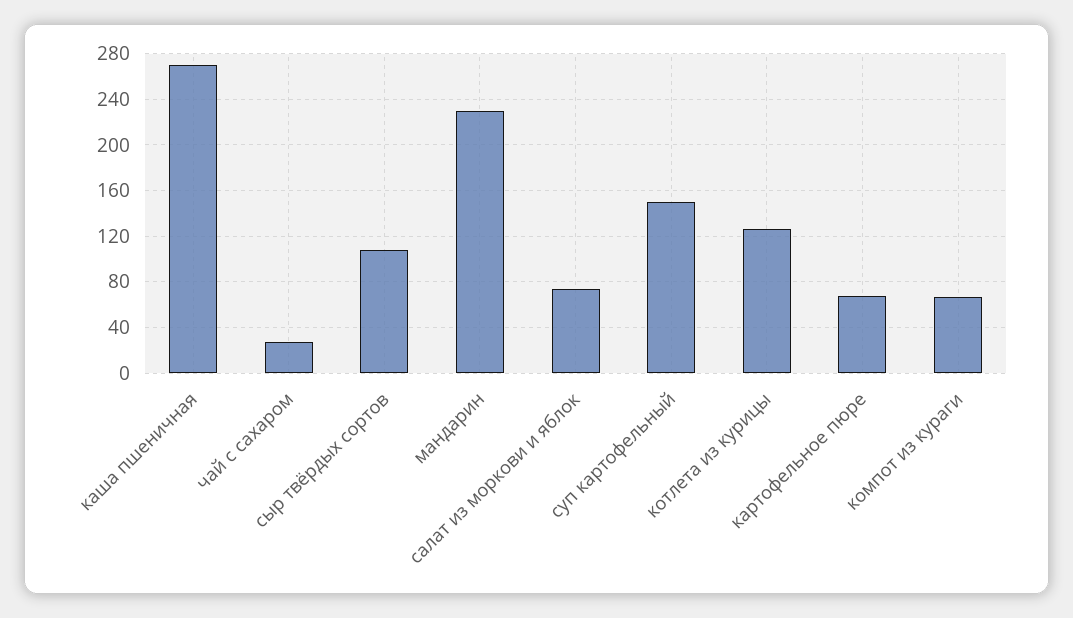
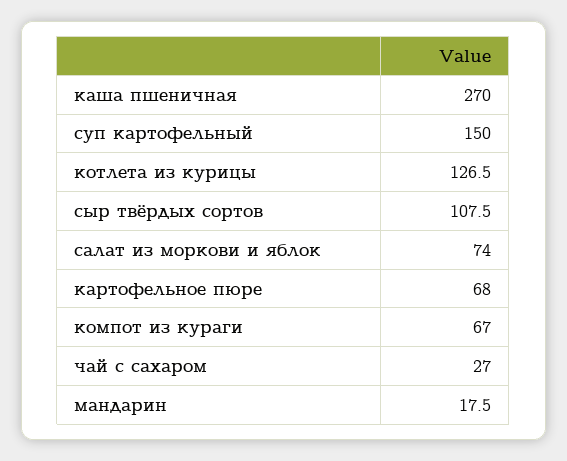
мандарин: 230 -> 17.5

